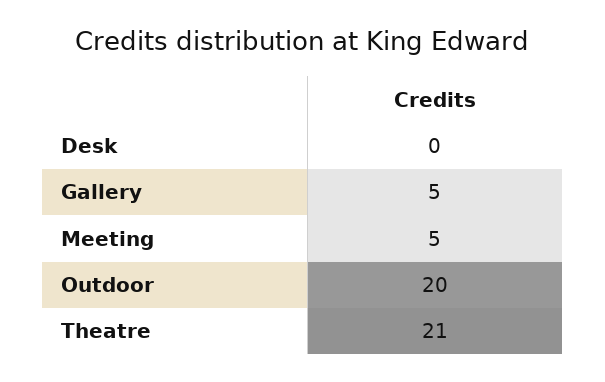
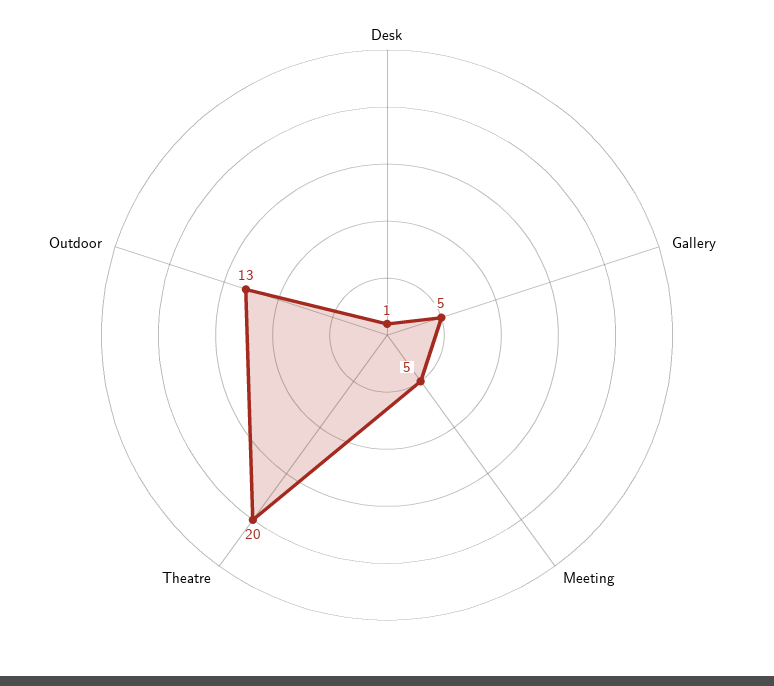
Desk: 0 -> 1
Outdoor: 20 -> 13
Theatre: 21 -> 20

